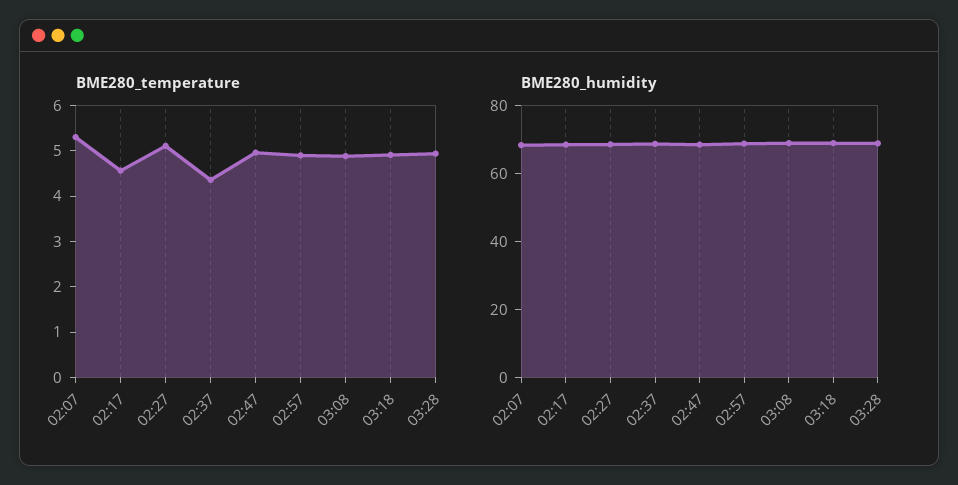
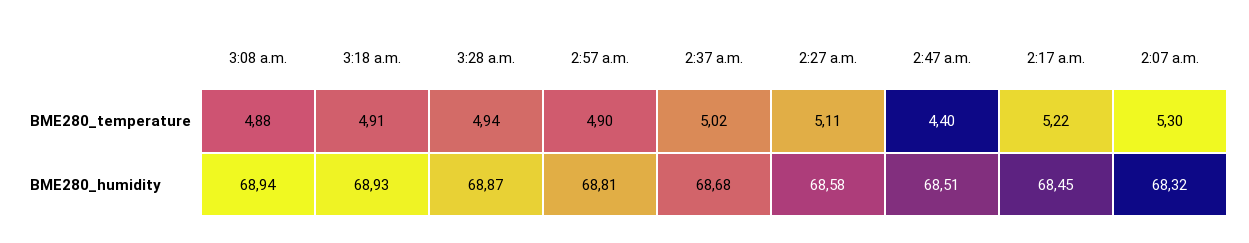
BME280_temperature, 02:17: 4.6 -> 5.22
BME280_temperature, 02:37: 4.4 -> 5.02
BME280_temperature, 02:47: 5 -> 4.4

